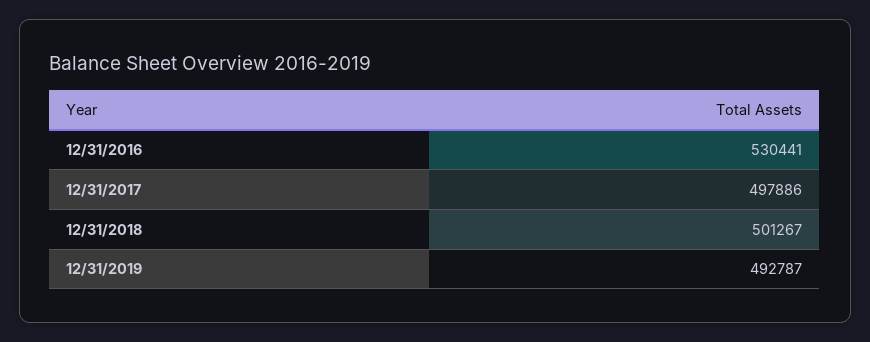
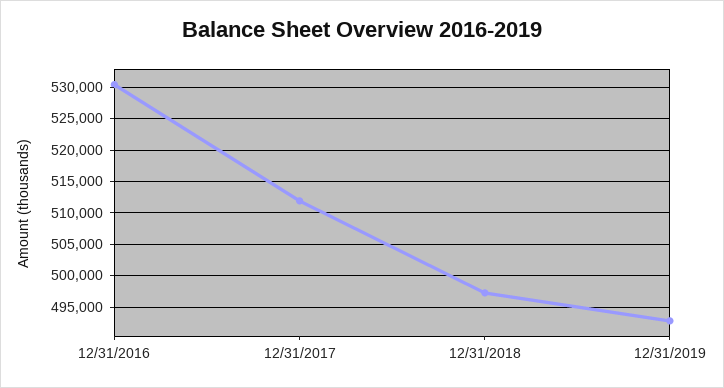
12/31/2017: 497886 -> 512000
12/31/2018: 501267 -> 497000

